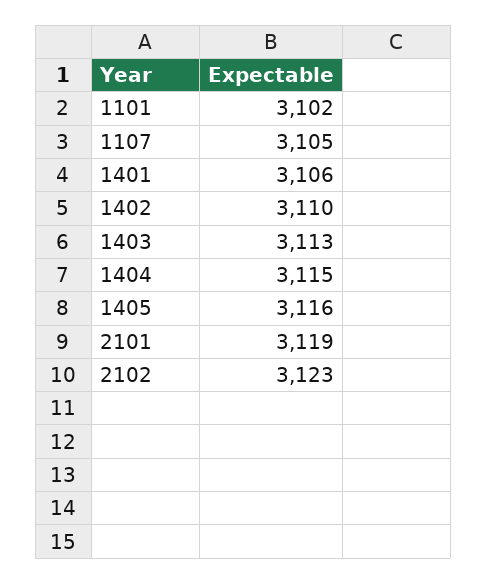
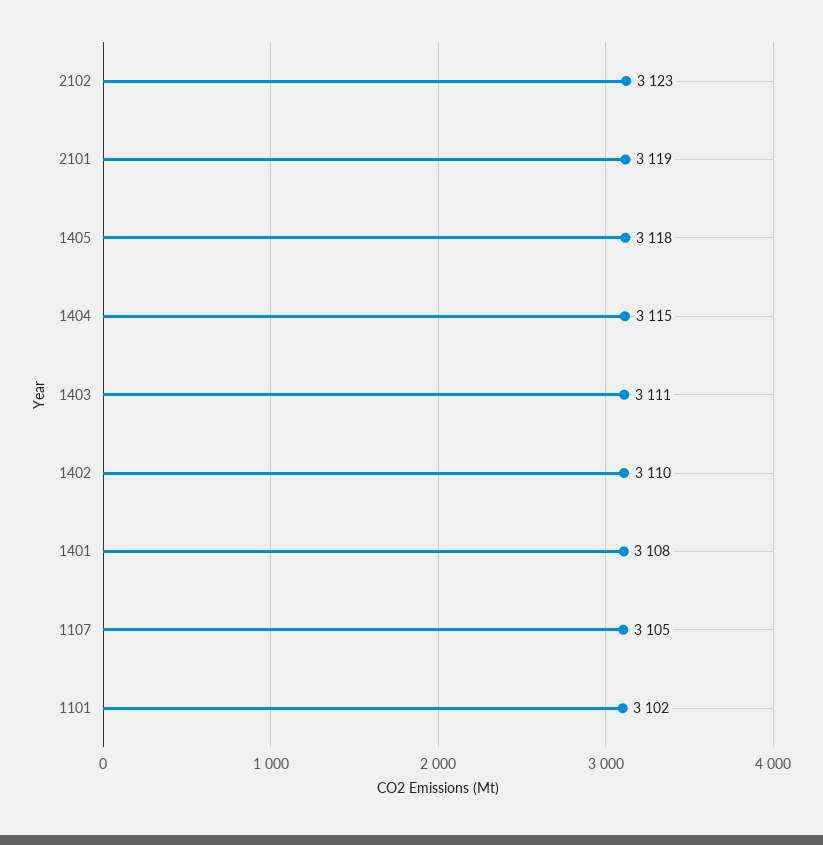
1401: 3106 -> 3108
1403: 3113 -> 3111
1405: 3116 -> 3118

